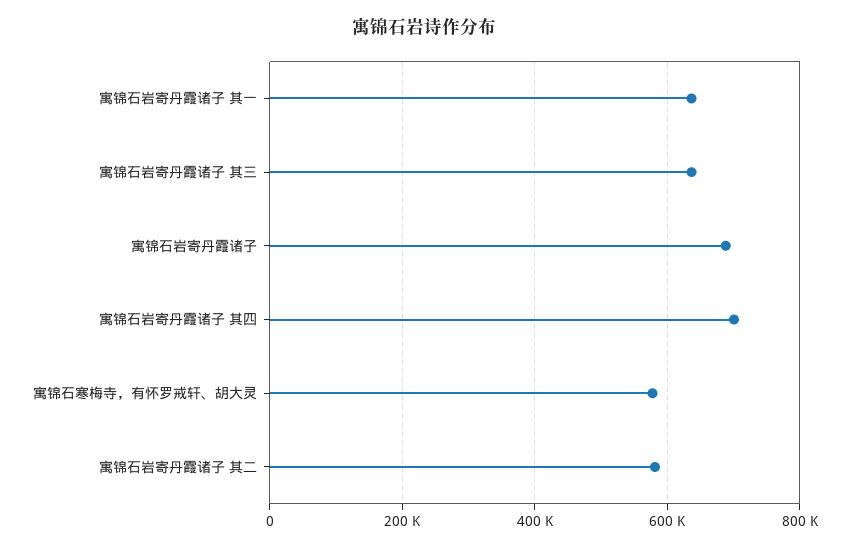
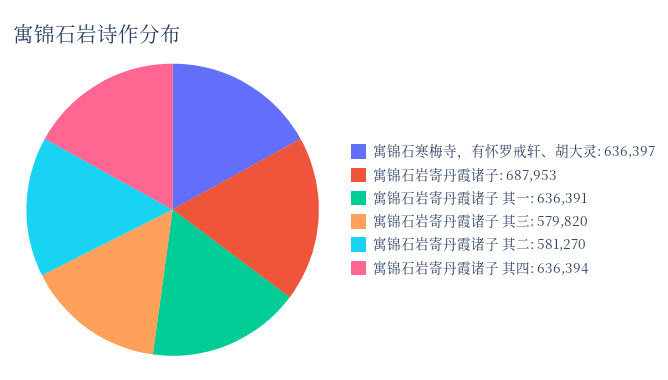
寓锦石岩寄丹霞诸子 其三: 640000 -> 579820
寓锦石岩寄丹霞诸子 其四: 700000 -> 636394
寓锦石寒梅寺，有怀罗戒轩、胡大灵: 580000 -> 636397

